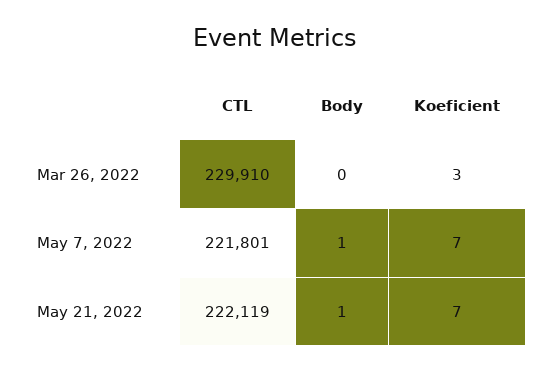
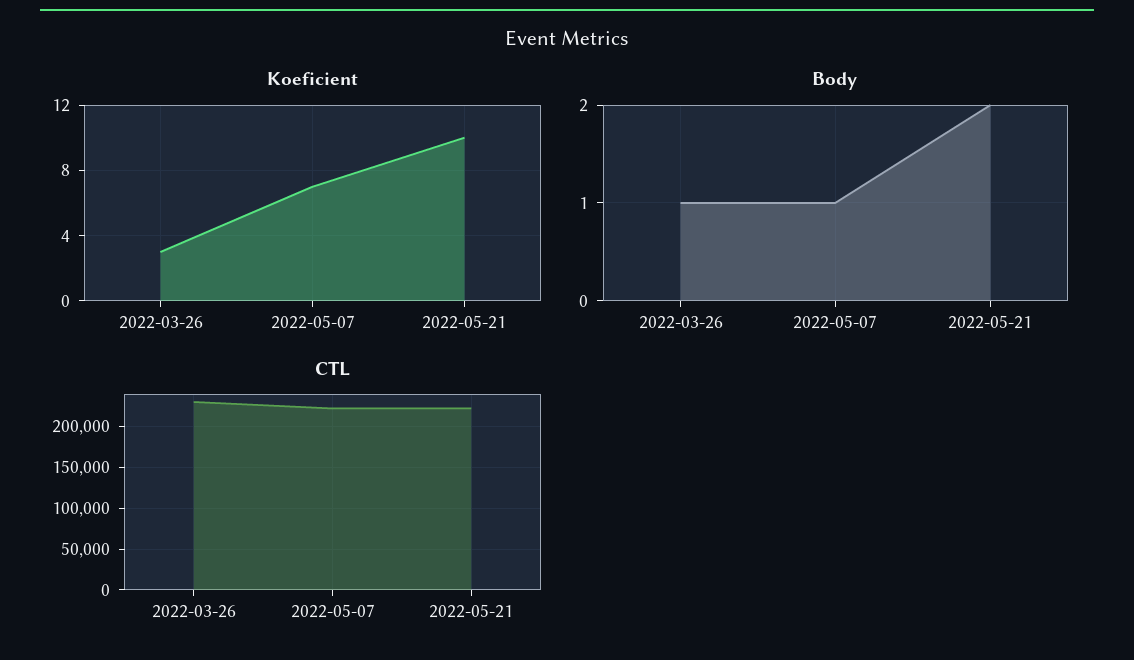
Body, Mar 26, 2022: 0 -> 1
Body, May 21, 2022: 1 -> 2
Koeficient, May 21, 2022: 7 -> 10

